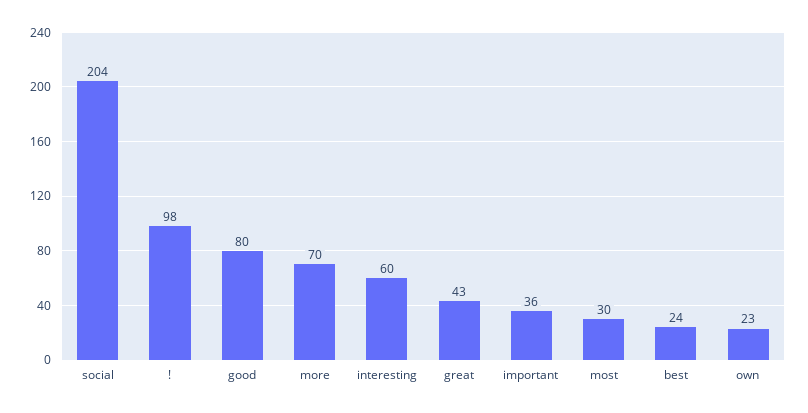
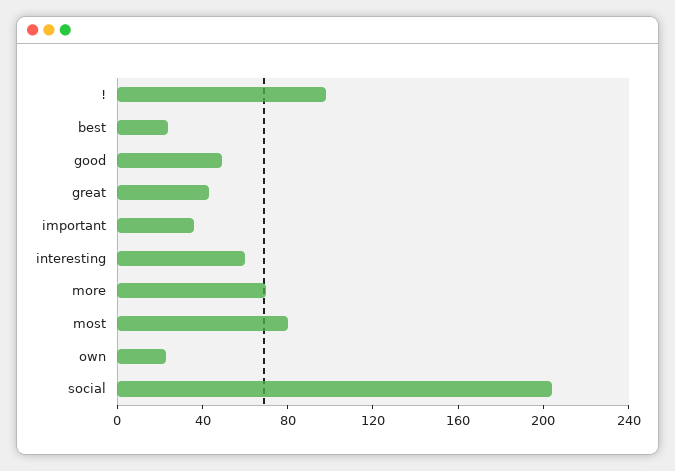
good: 80 -> 50
most: 30 -> 80

